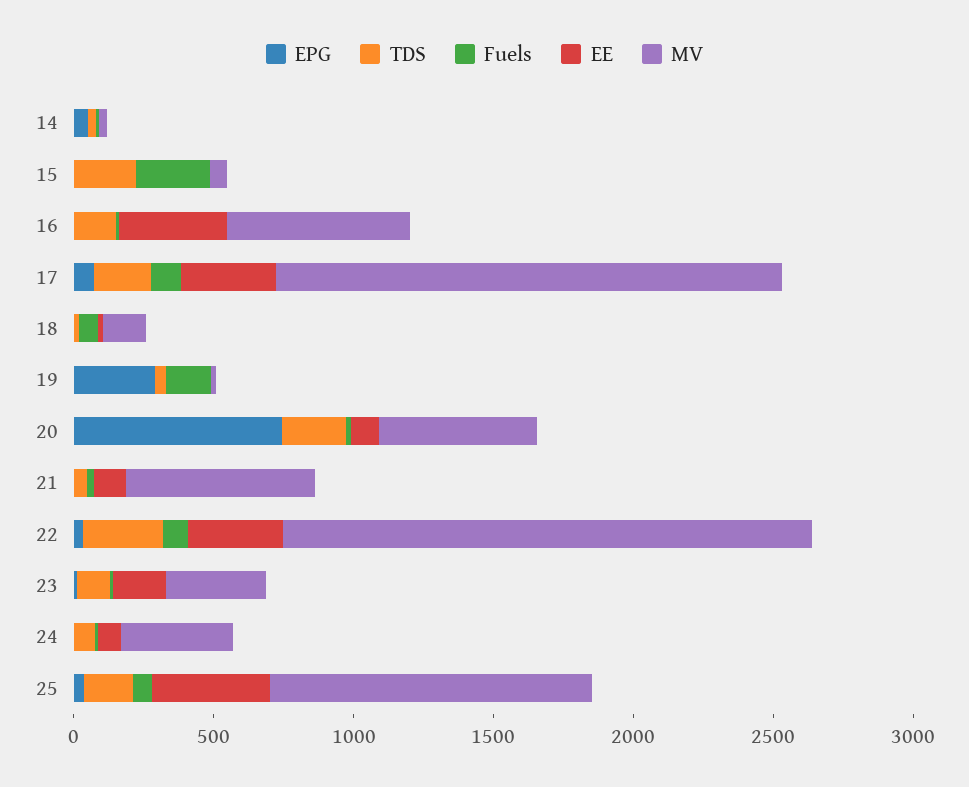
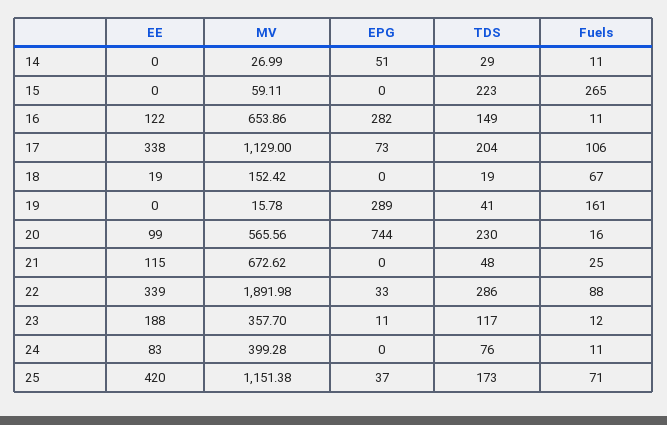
EPG, 16: 0 -> 282
EE, 16: 400 -> 122
MV, 17: 1800 -> 1129

